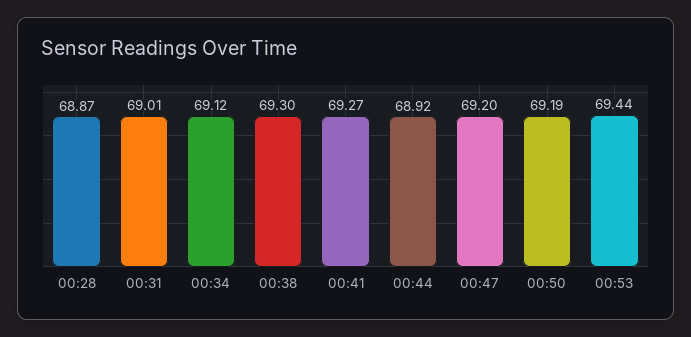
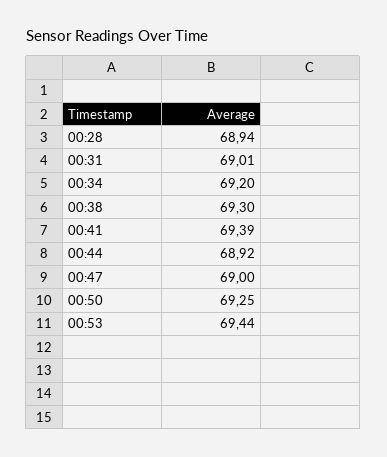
00:28: 68.87 -> 68.94
00:34: 69.12 -> 69.2
00:41: 69.27 -> 69.39
00:47: 69.2 -> 69
00:50: 69.19 -> 69.25

